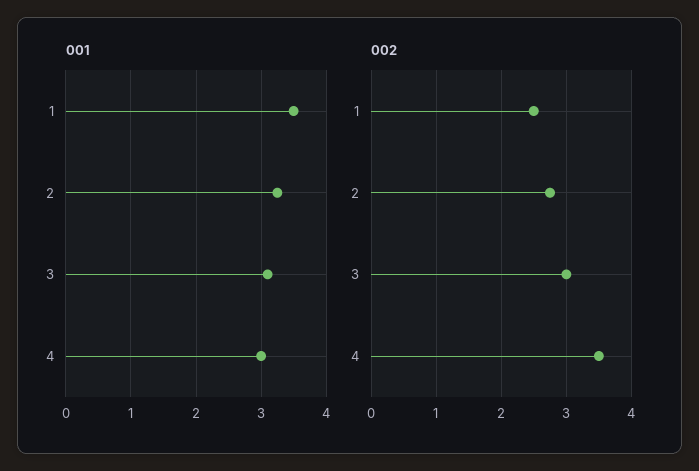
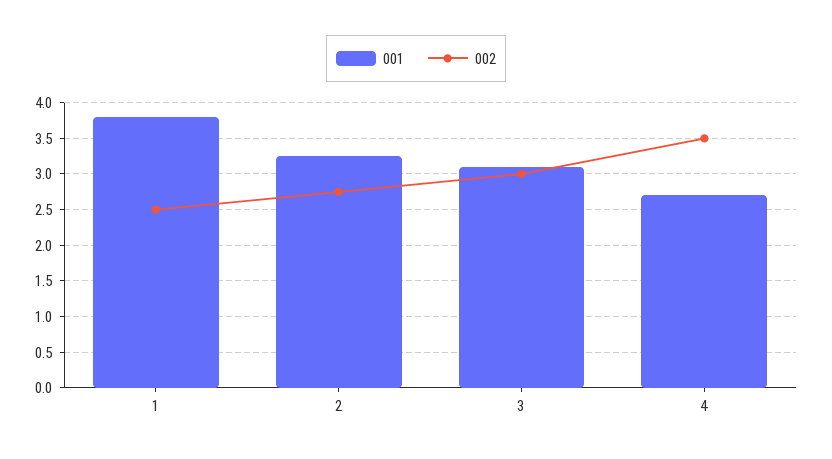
001, 1: 3.5 -> 3.8
001, 4: 3 -> 2.7

